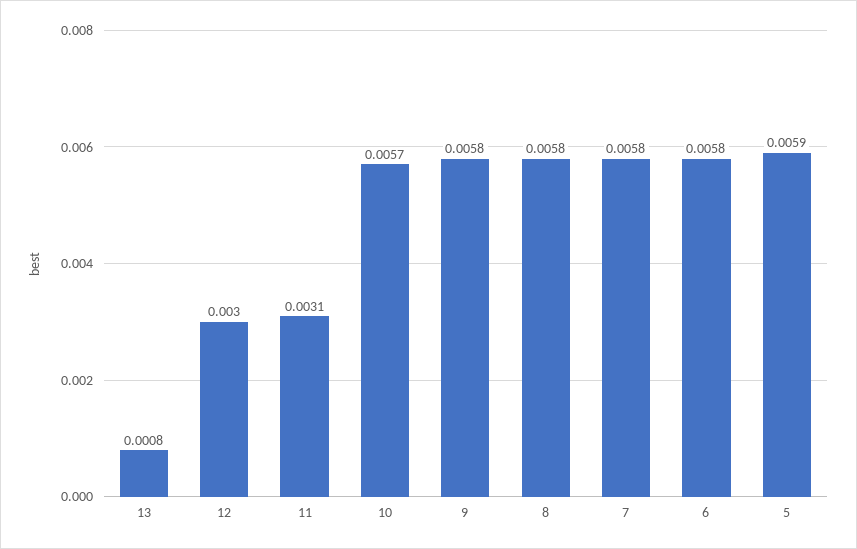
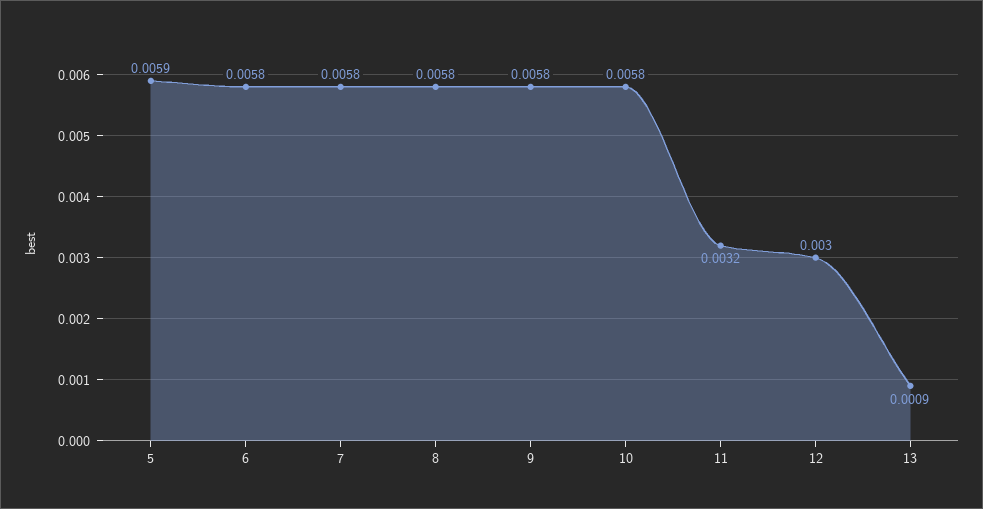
13: 0.0008 -> 0.0009
11: 0.0031 -> 0.0032
10: 0.0057 -> 0.0058

